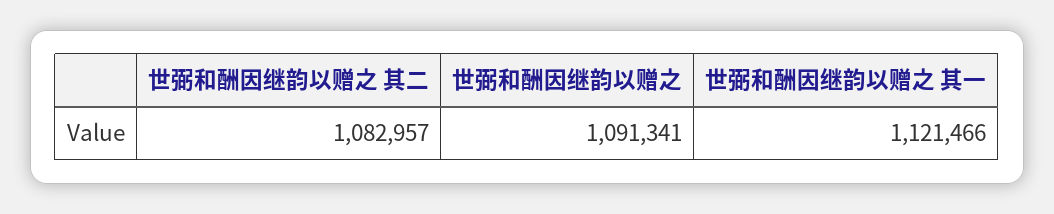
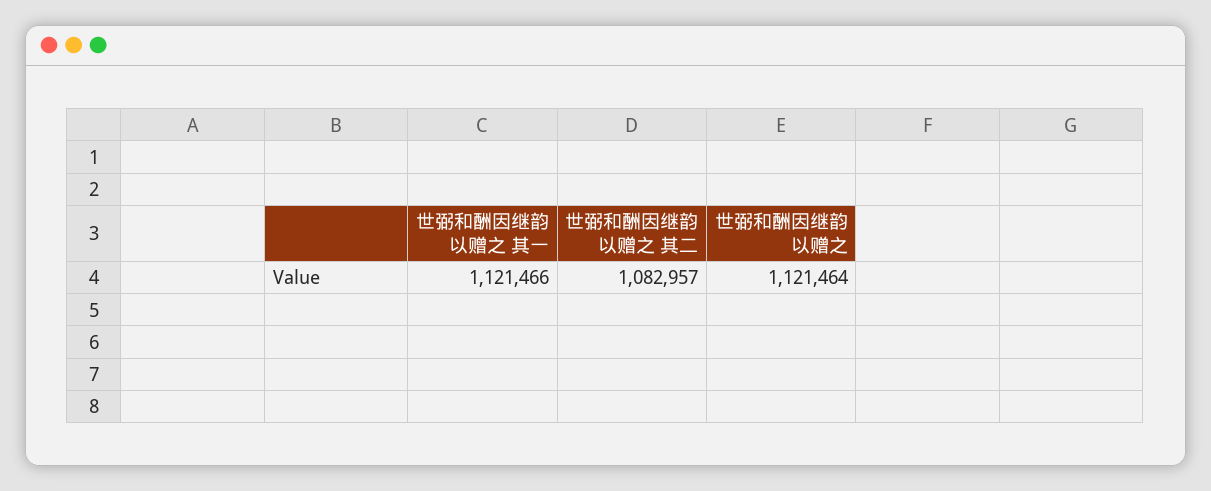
世弼和酬因继韵以赠之: 1091341 -> 1121464

